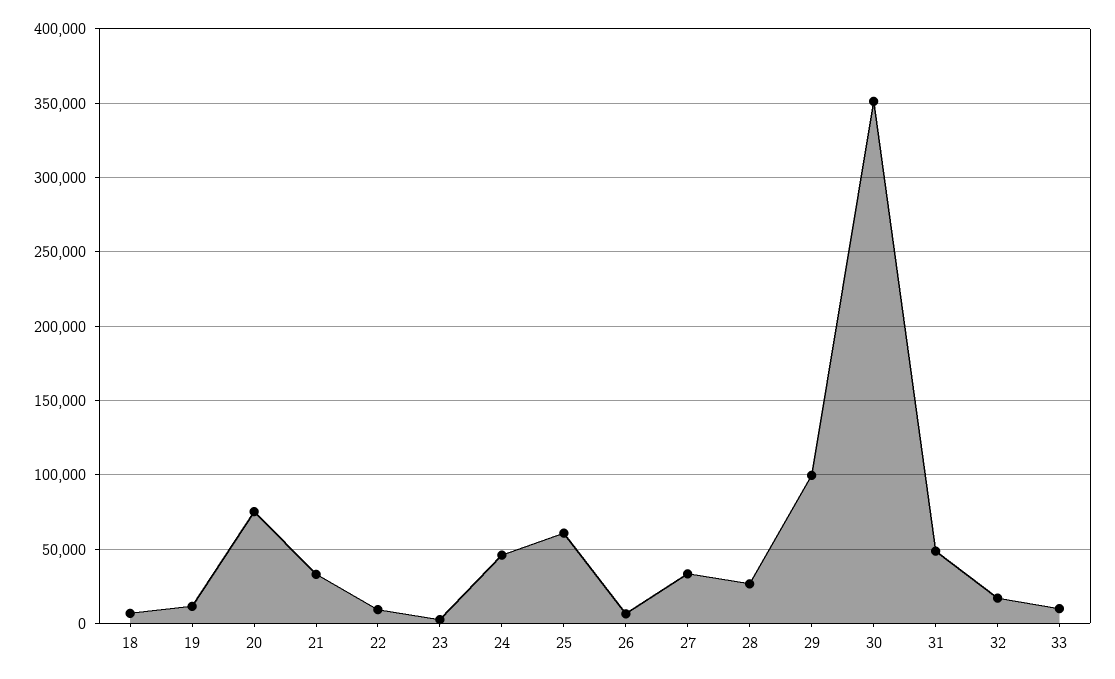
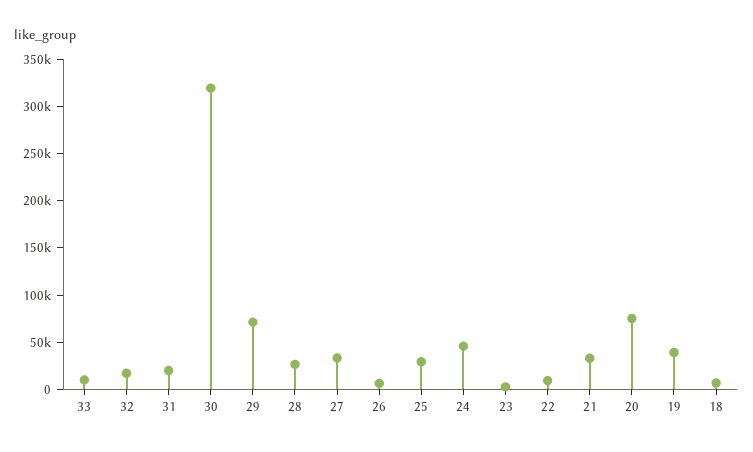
19: 10000 -> 40000
25: 60000 -> 30000
29: 100000 -> 70000
30: 350000 -> 320000
31: 50000 -> 20000

